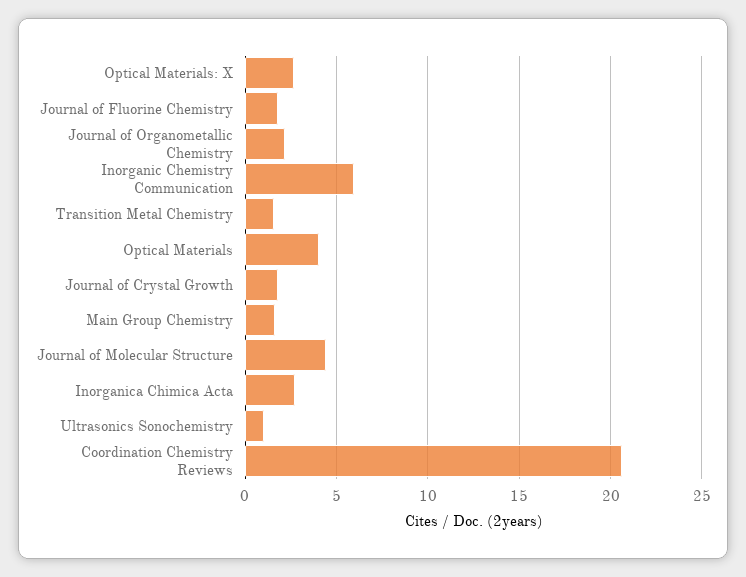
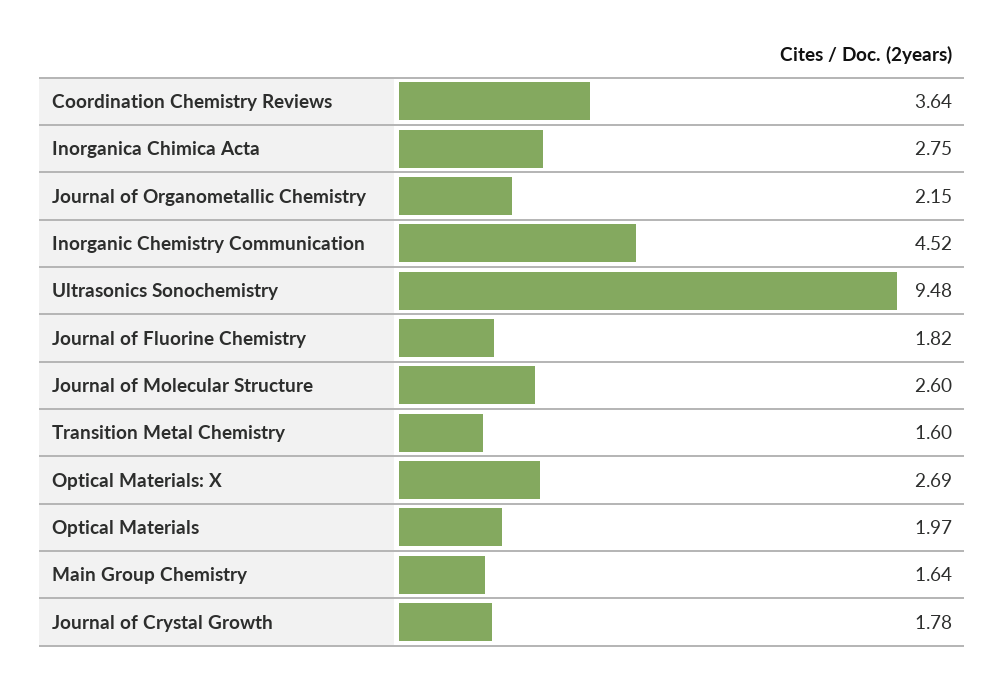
Inorganic Chemistry Communication: 6 -> 4.52
Optical Materials: 4 -> 1.97
Journal of Molecular Structure: 4.5 -> 2.6
Ultrasonics Sonochemistry: 1 -> 9.48
Coordination Chemistry Reviews: 20.5 -> 3.64

